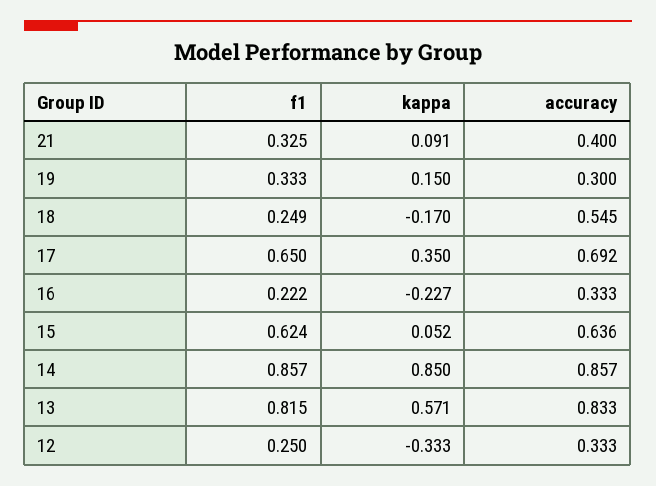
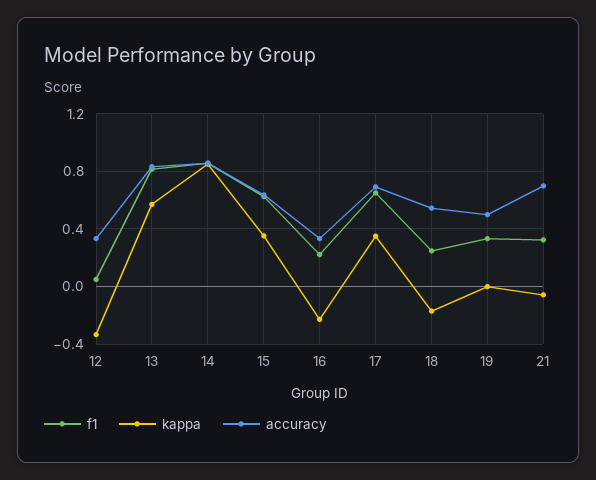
kappa, 21: 0.091 -> -0.05
accuracy, 21: 0.4 -> 0.7
kappa, 19: 0.15 -> 0
accuracy, 19: 0.3 -> 0.5
kappa, 15: 0.052 -> 0.35
f1, 12: 0.25 -> 0.05

